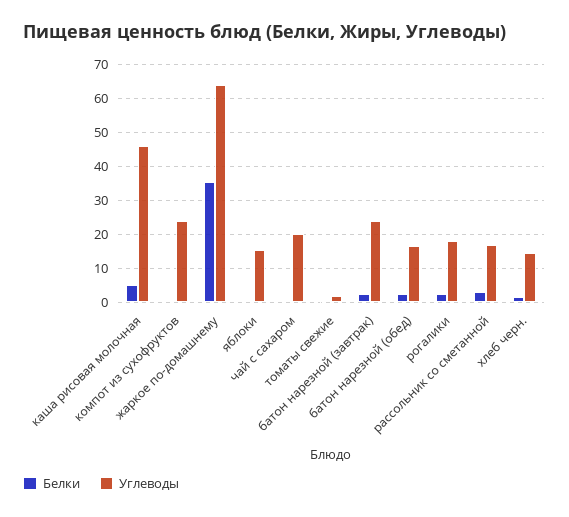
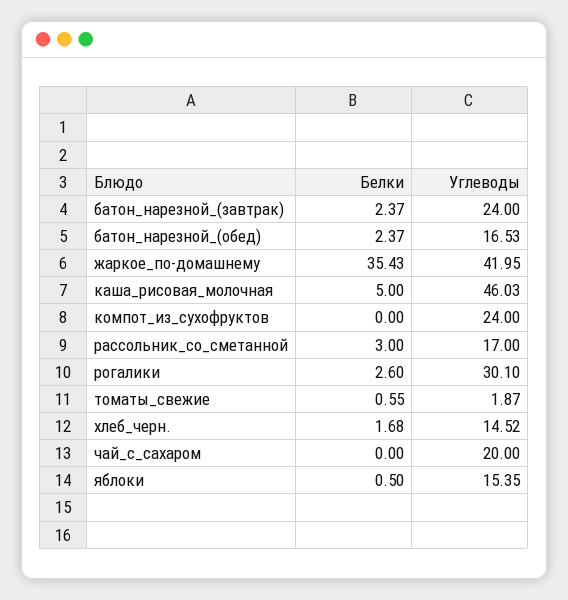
Углеводы, жаркое по-домашнему: 64 -> 41.95
Углеводы, рогалики: 18 -> 30.1

